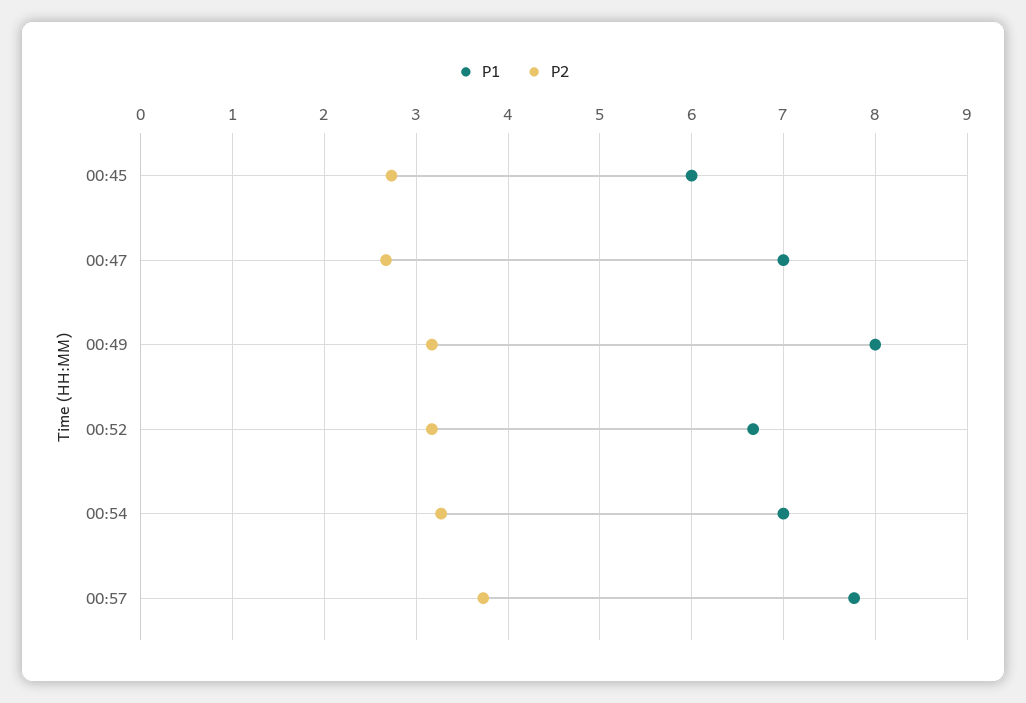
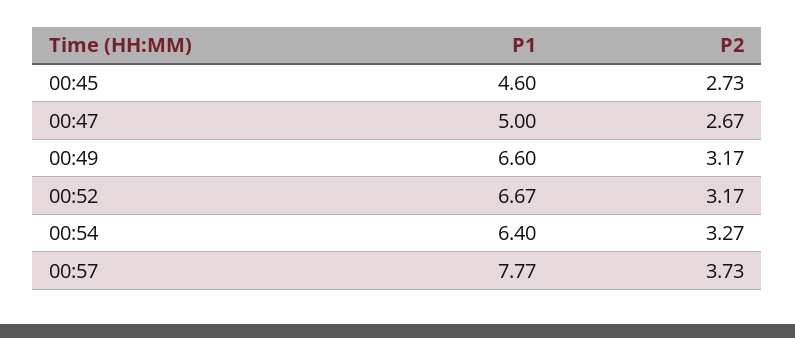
P1, 00:45: 6 -> 4.6
P1, 00:47: 7 -> 5
P1, 00:49: 8 -> 6.6
P1, 00:54: 7 -> 6.4

